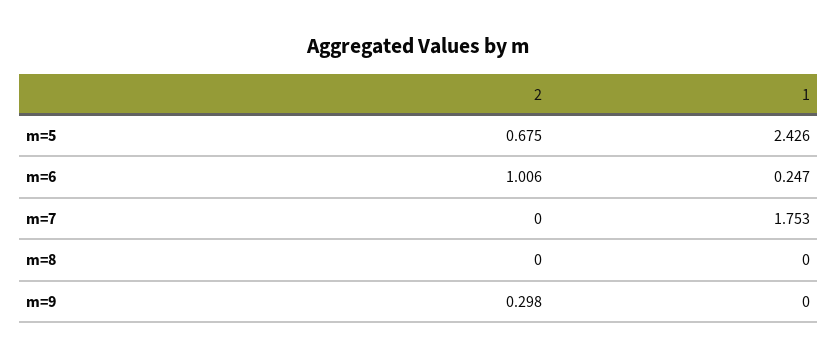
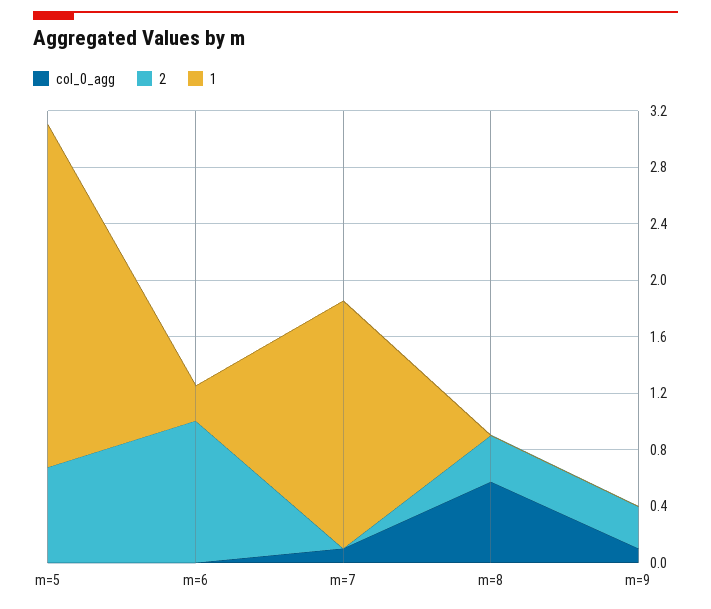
2, m=8: 0 -> 0.3
col_0_agg, m=5: none -> 0
col_0_agg, m=6: none -> 0
col_0_agg, m=7: none -> 0.1
col_0_agg, m=8: none -> 0.6
col_0_agg, m=9: none -> 0.1

